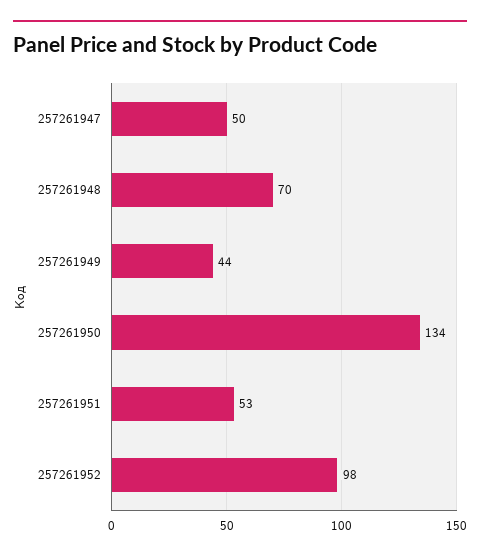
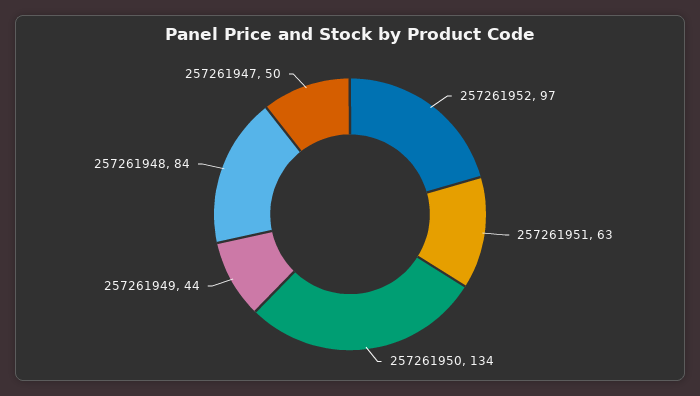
257261948: 70 -> 84
257261951: 53 -> 63
257261952: 98 -> 97

